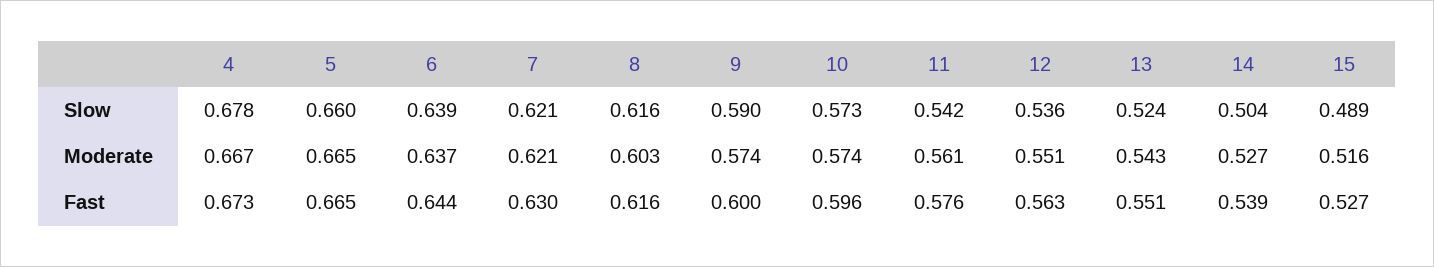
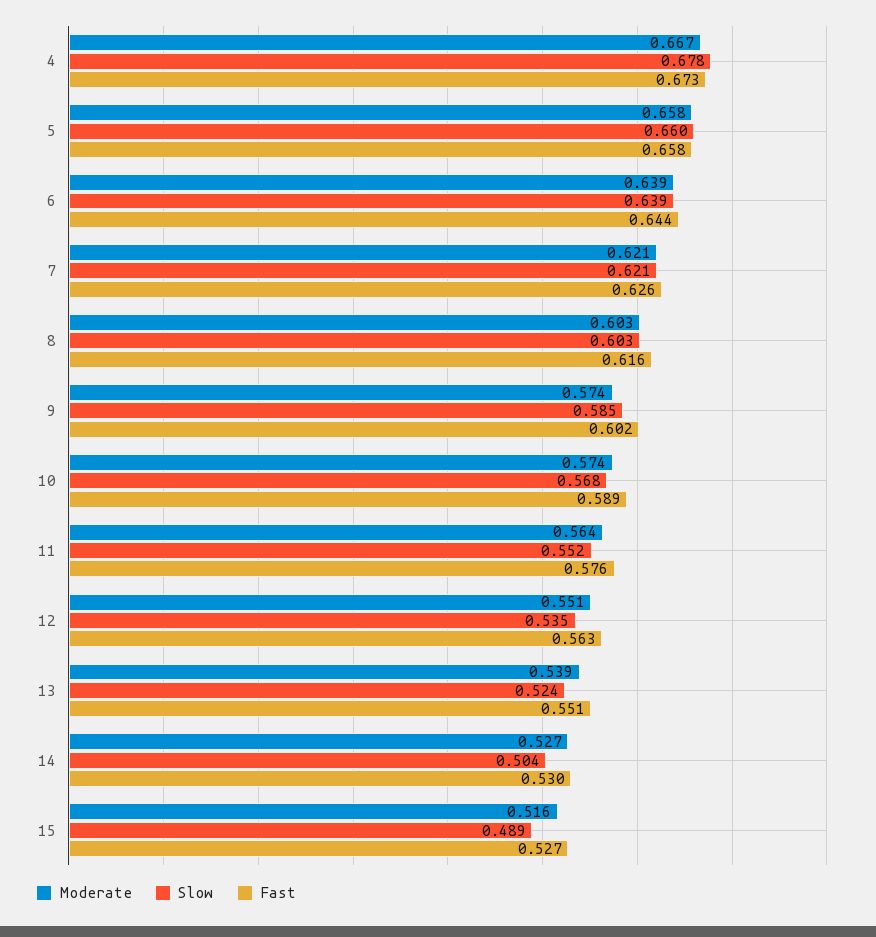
Slow, 8: 0.616 -> 0.603
Slow, 9: 0.59 -> 0.585
Slow, 10: 0.573 -> 0.568
Slow, 11: 0.542 -> 0.552
Slow, 12: 0.536 -> 0.535
Moderate, 5: 0.665 -> 0.658
Moderate, 6: 0.637 -> 0.639
Moderate, 11: 0.561 -> 0.564
Moderate, 13: 0.543 -> 0.539
Fast, 5: 0.665 -> 0.658
Fast, 7: 0.63 -> 0.626
Fast, 9: 0.6 -> 0.602
Fast, 10: 0.596 -> 0.589
Fast, 14: 0.539 -> 0.53

